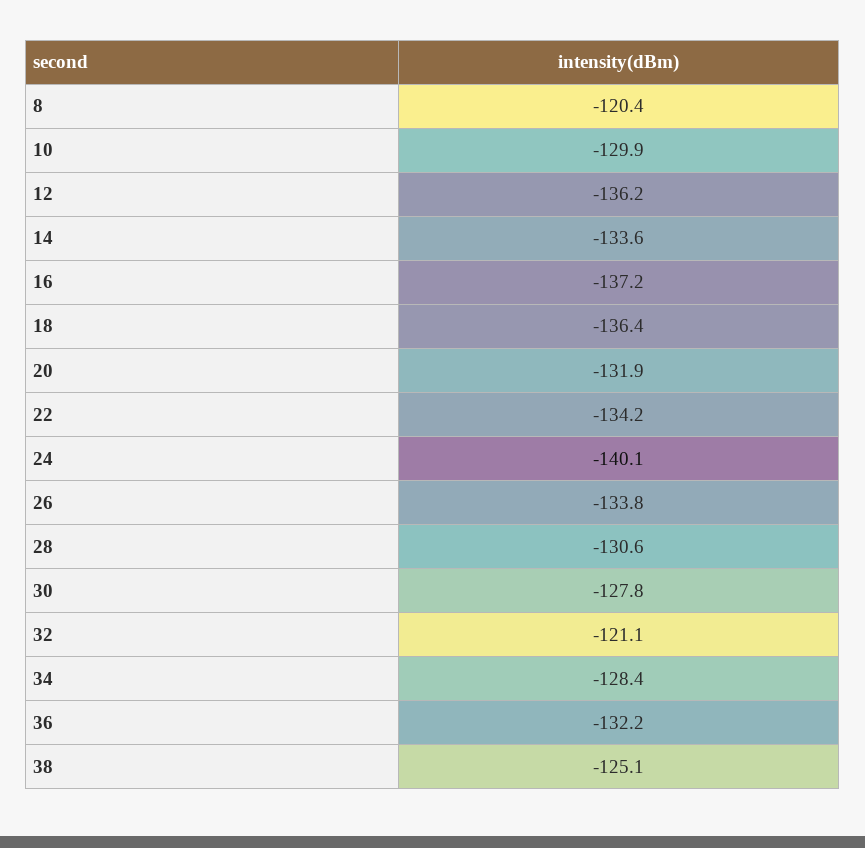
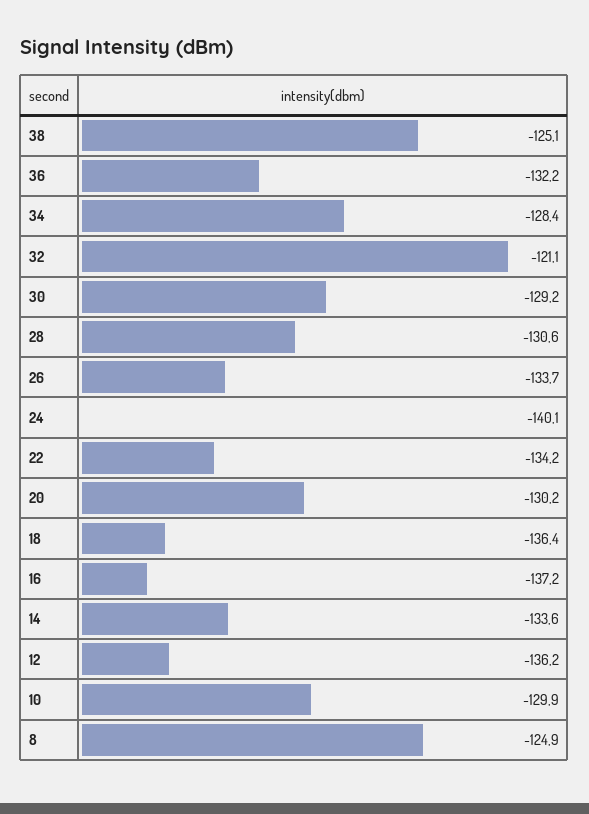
8: -120.4 -> -124.9
20: -131.9 -> -130.2
26: -133.8 -> -133.7
30: -127.8 -> -129.2

